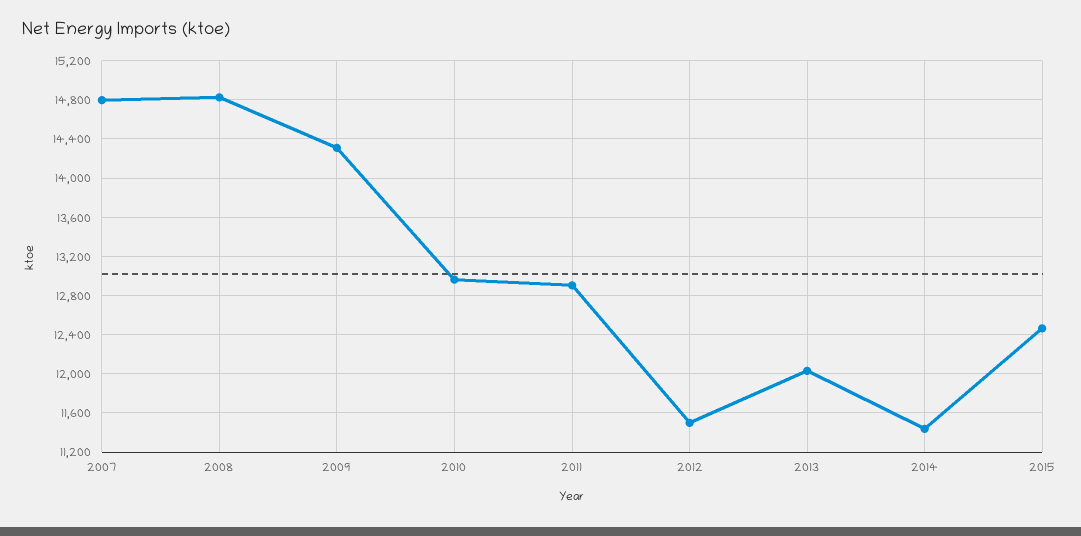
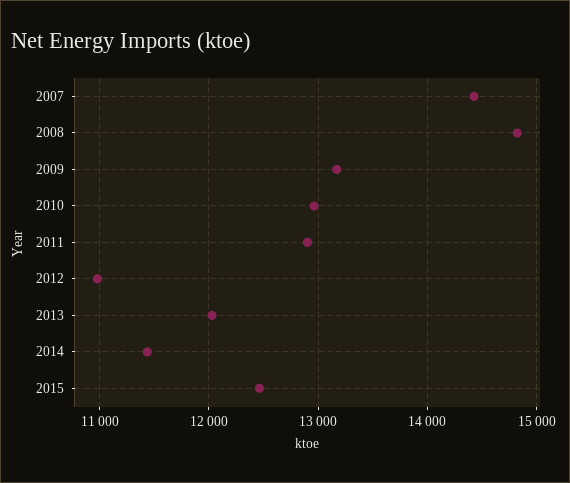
2007: 14800 -> 14400
2009: 14300 -> 13200
2012: 11500 -> 11000

